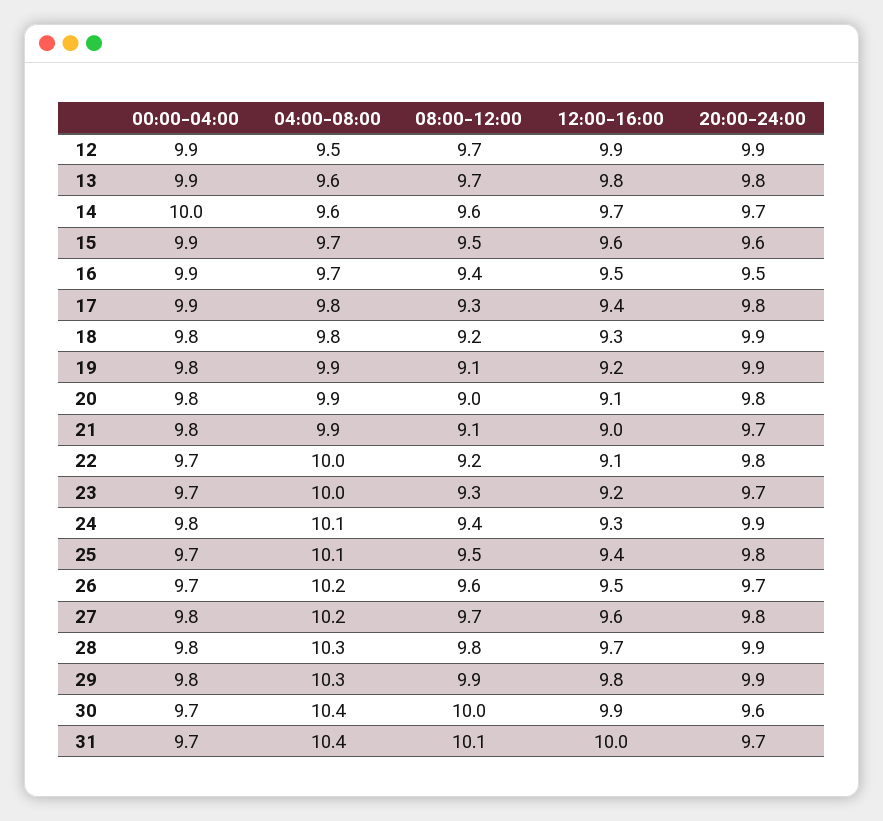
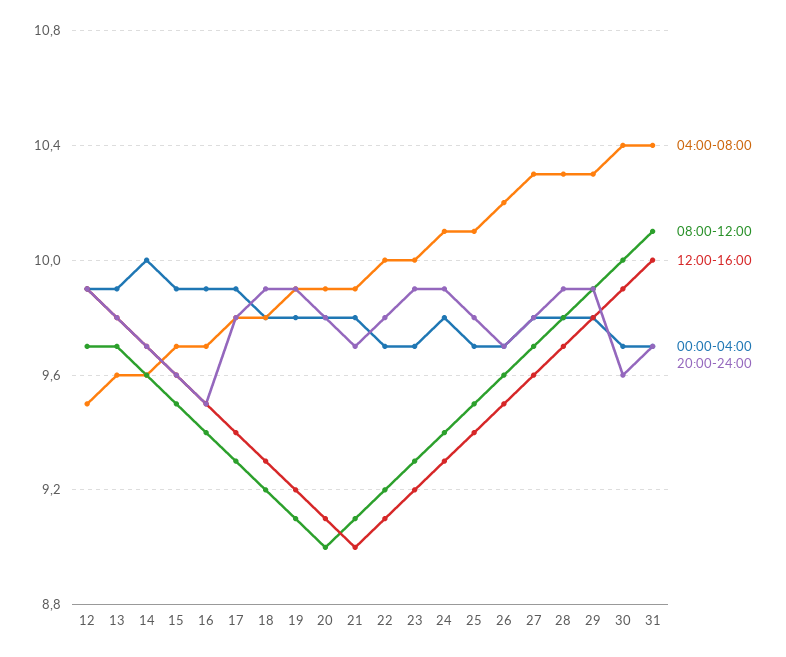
20:00-24:00, 23: 9.7 -> 9.9
04:00-08:00, 27: 10.2 -> 10.3

